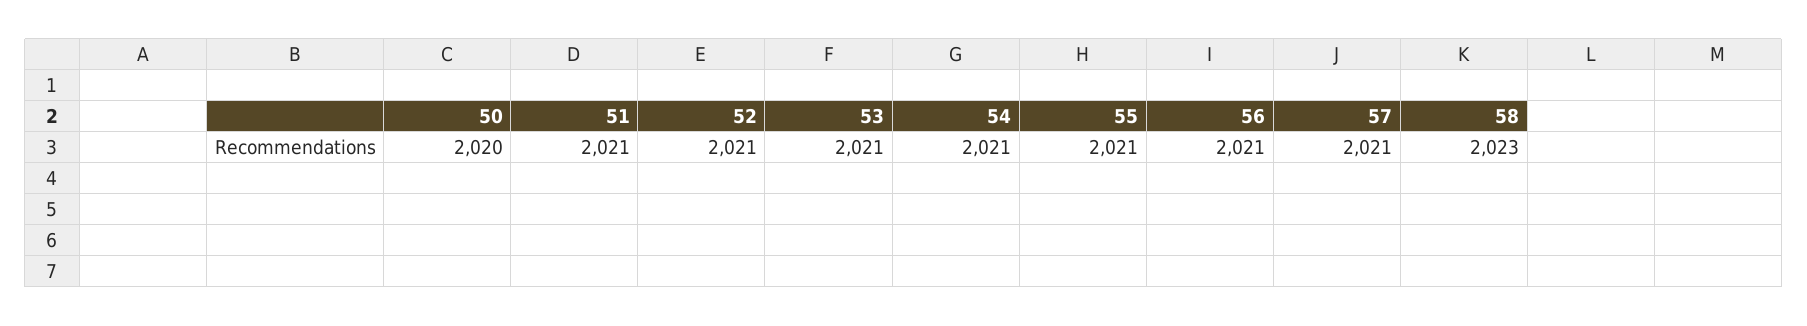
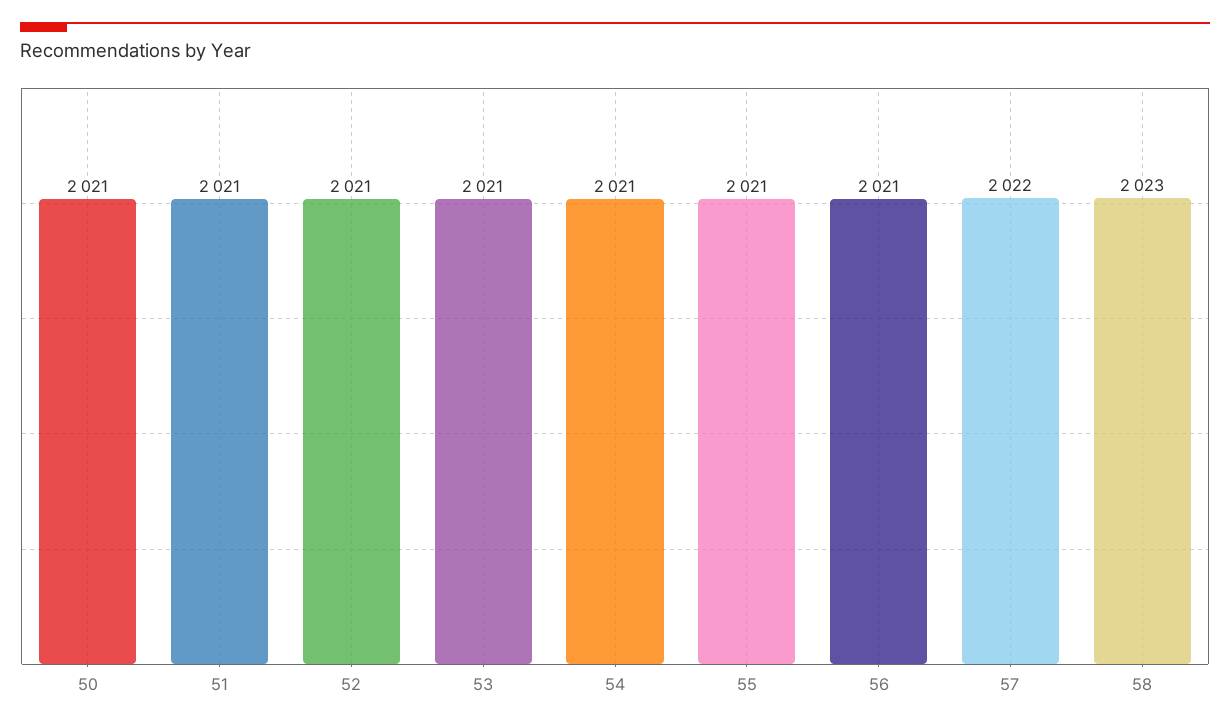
50: 2020 -> 2021
57: 2021 -> 2022

